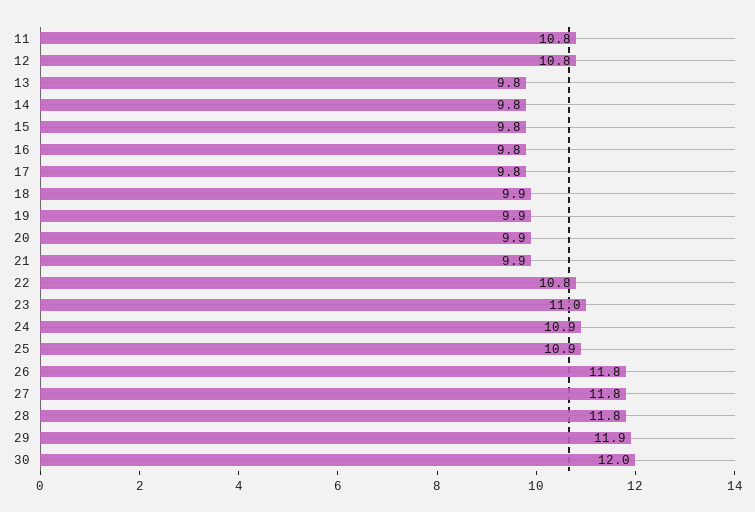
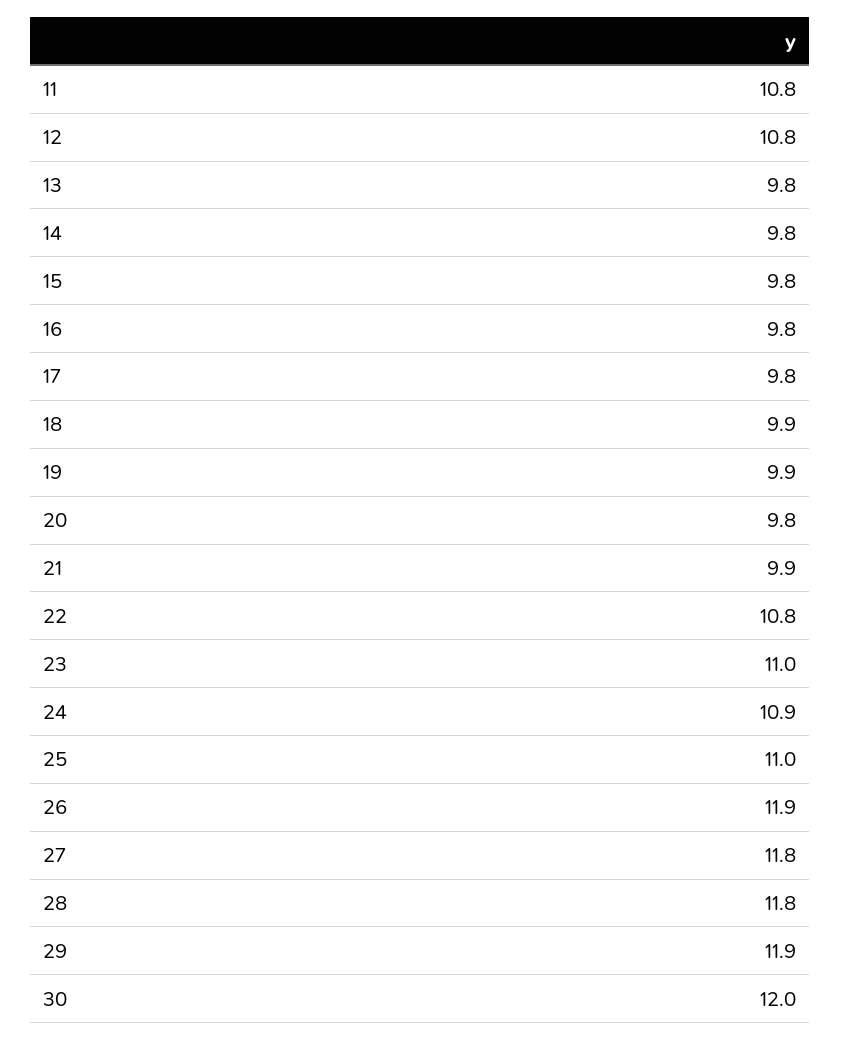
20: 9.9 -> 9.8
25: 10.9 -> 11
26: 11.8 -> 11.9

